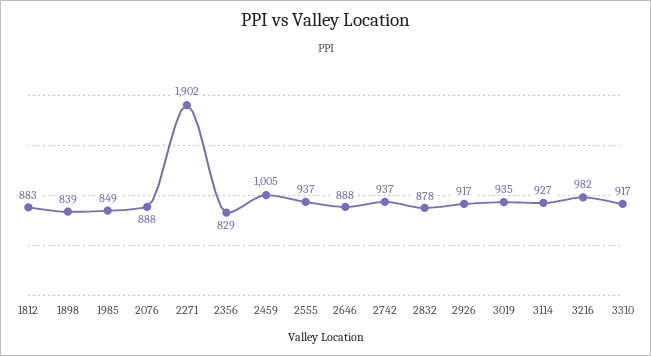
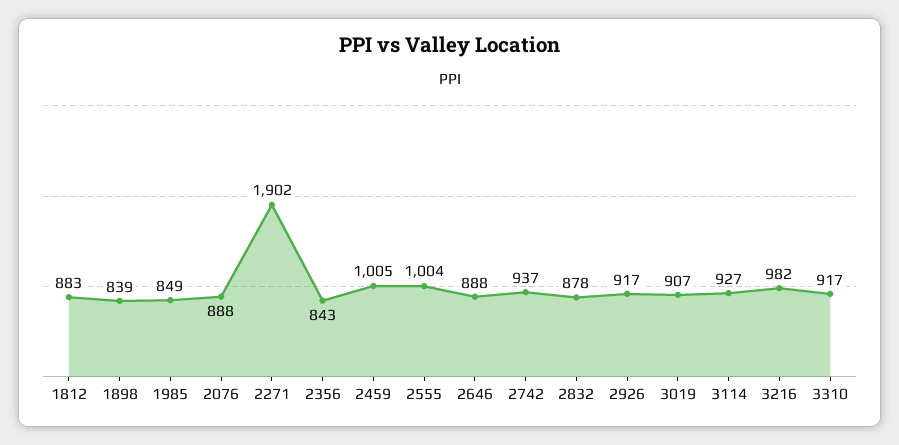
2356: 829 -> 843
2555: 937 -> 1004
3019: 935 -> 907

